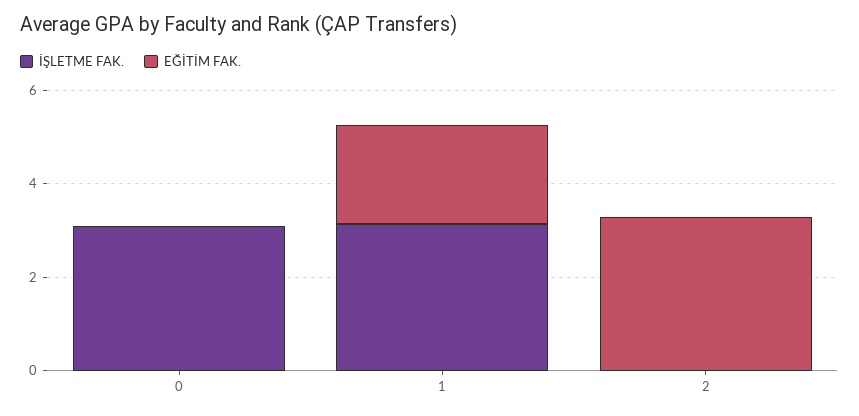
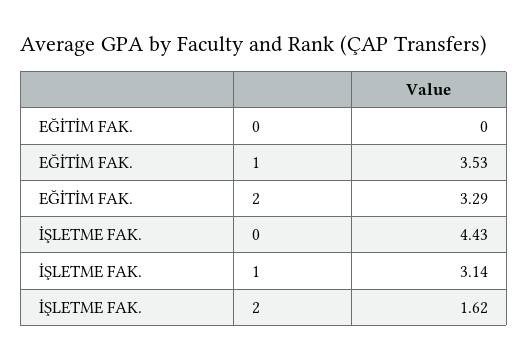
İŞLETME FAK., 0: 3 -> 4.43
EĞİTİM FAK., 1: 2 -> 3.53
İŞLETME FAK., 2: 0 -> 1.62

